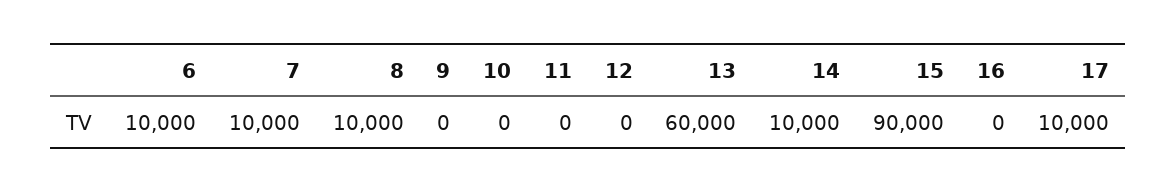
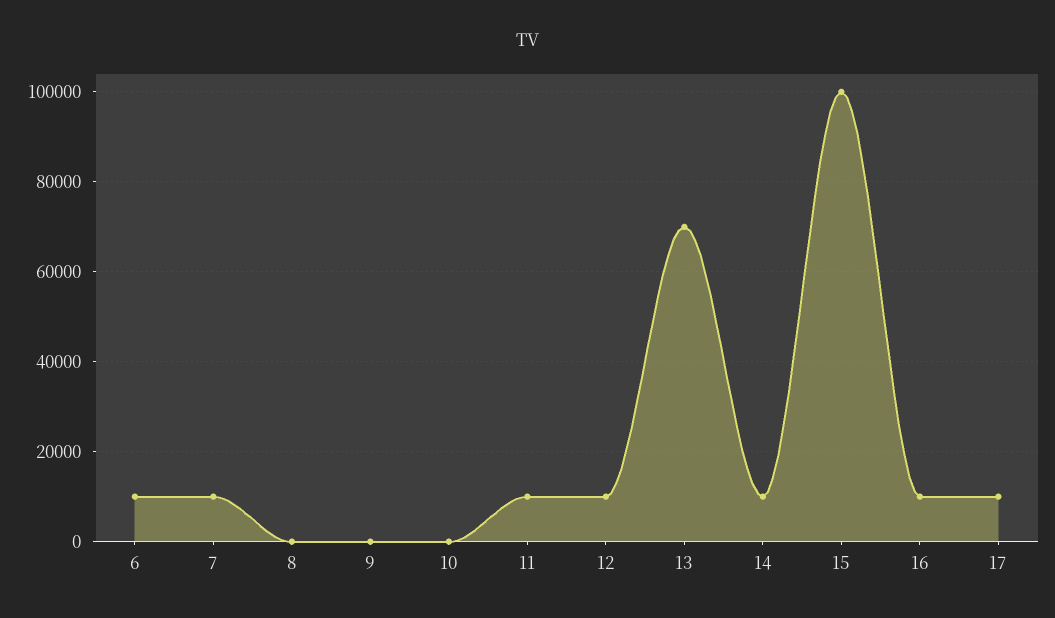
8: 10000 -> 0
11: 0 -> 10000
12: 0 -> 10000
13: 60000 -> 70000
15: 90000 -> 100000
16: 0 -> 10000

